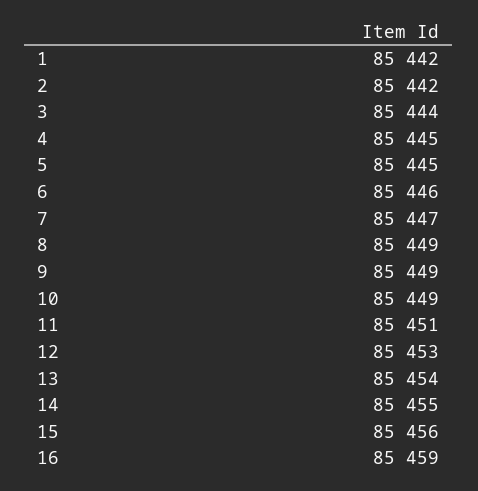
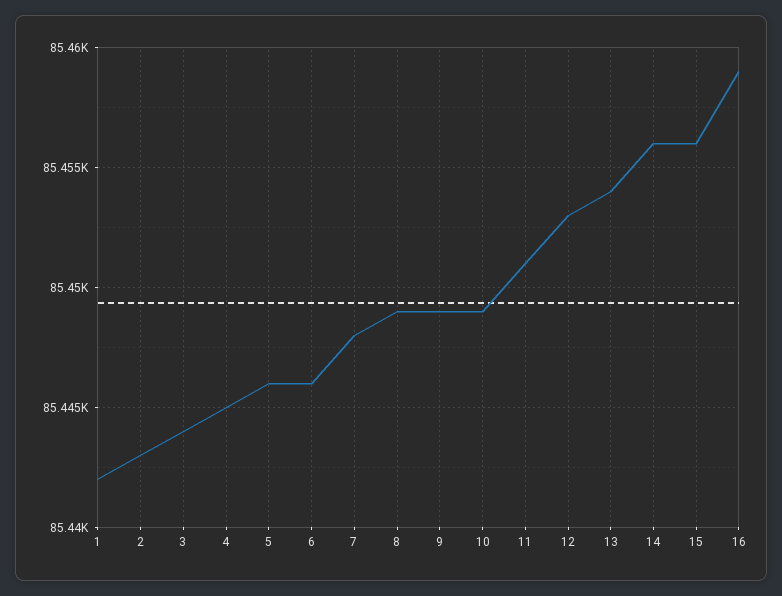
2: 85442 -> 85443
5: 85445 -> 85446
7: 85447 -> 85448
14: 85455 -> 85456

